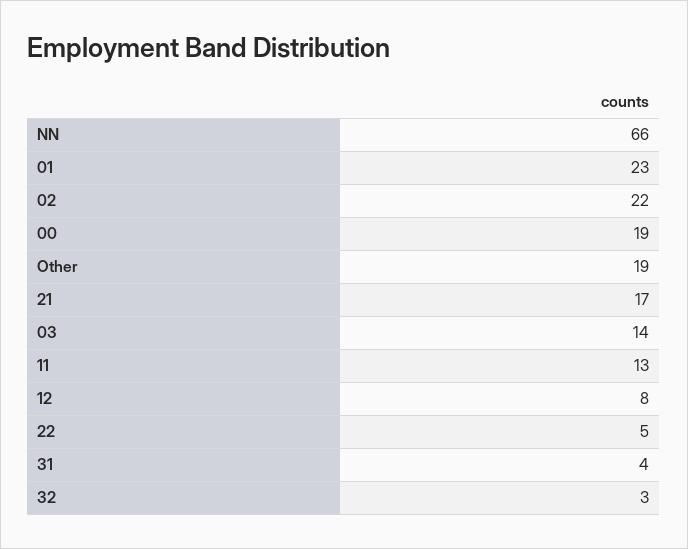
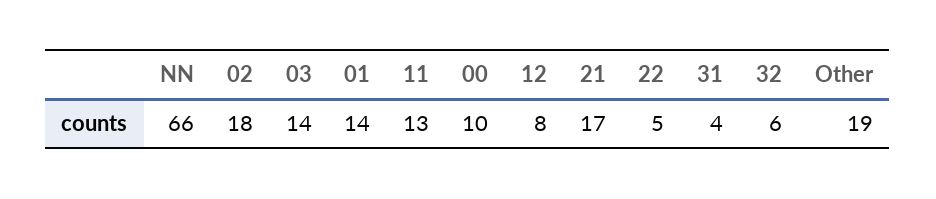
01: 23 -> 14
02: 22 -> 18
00: 19 -> 10
32: 3 -> 6

